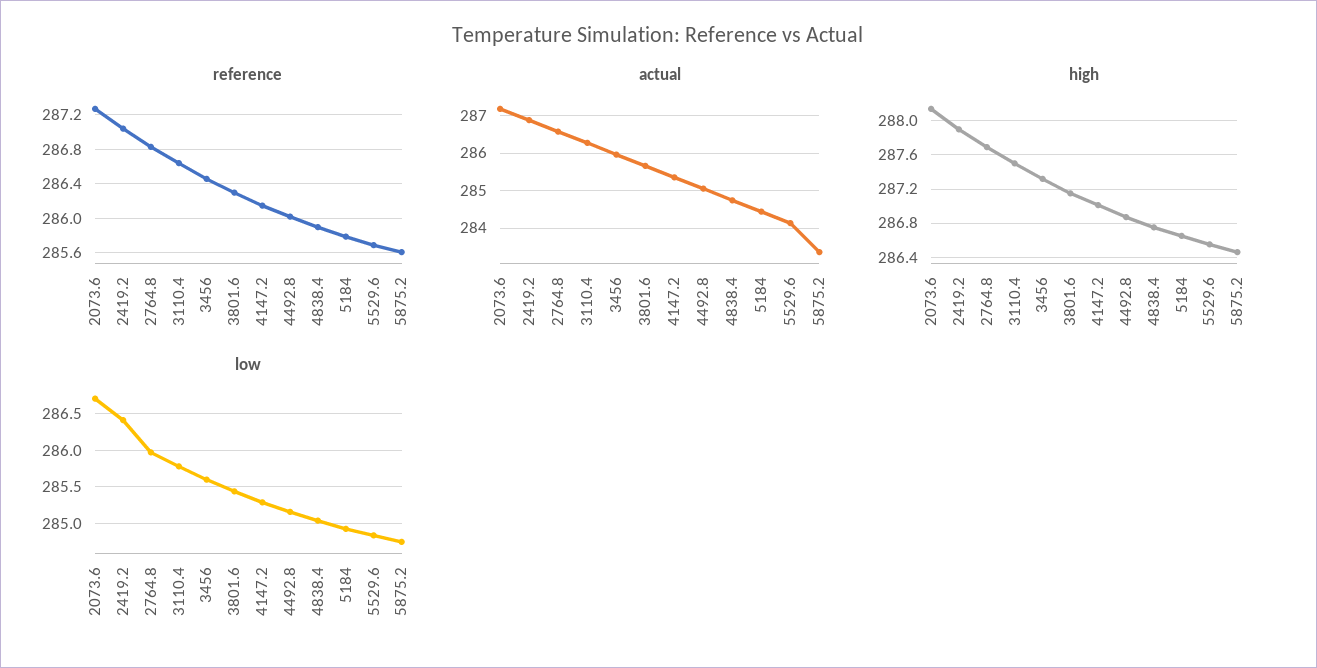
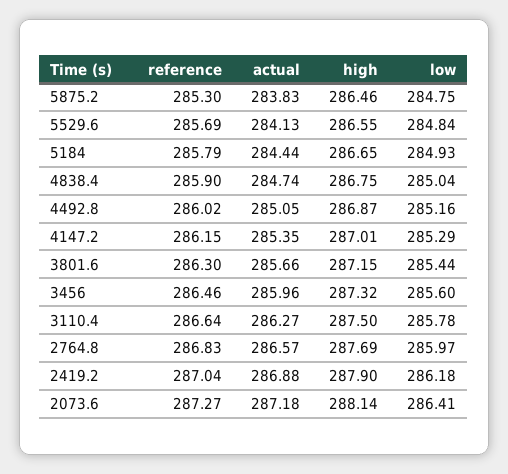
reference, 5875.2: 285.6 -> 285.3
actual, 5875.2: 283.4 -> 283.83
low, 2073.6: 286.7 -> 286.41
low, 2419.2: 286.4 -> 286.18

